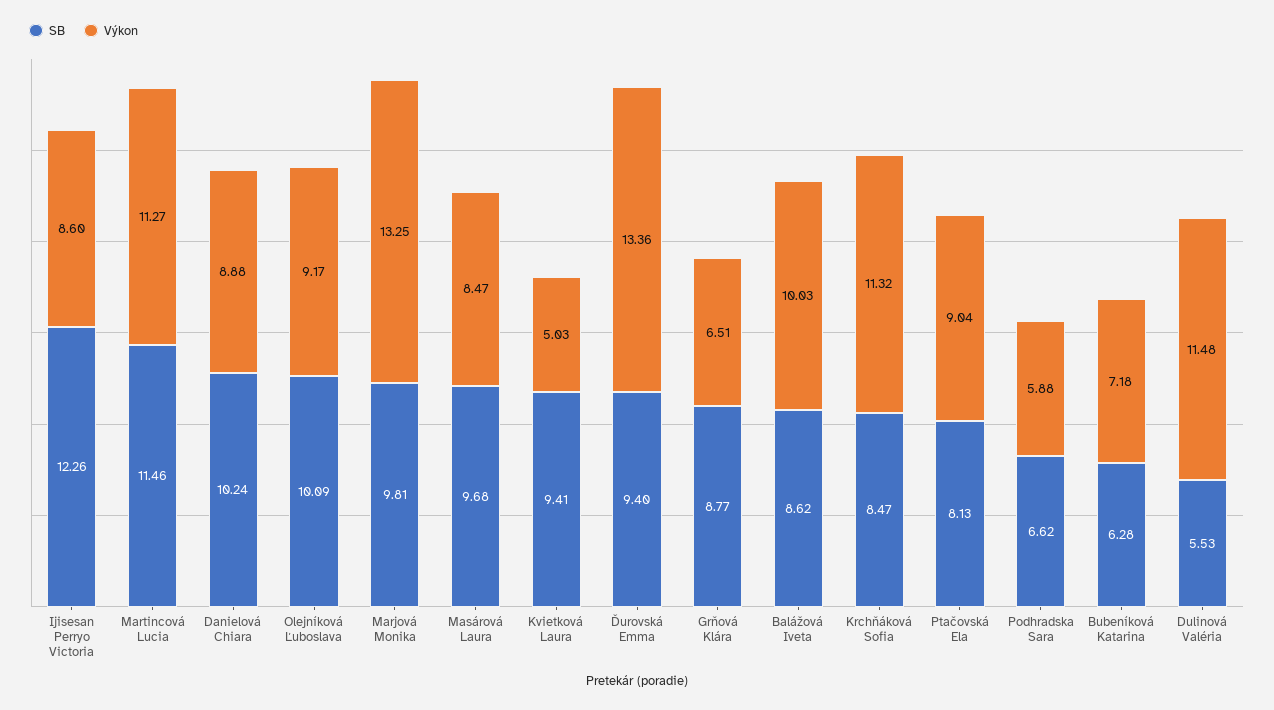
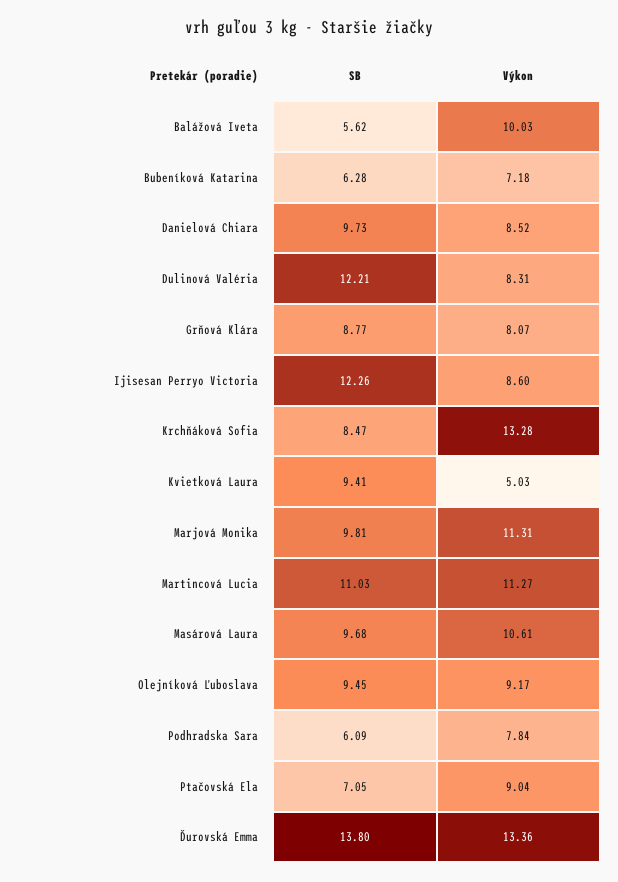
SB, Martincová Lucia: 11.46 -> 11.03
SB, Danielová Chiara: 10.24 -> 9.73
Výkon, Danielová Chiara: 8.88 -> 8.52
SB, Olejníková Ľuboslava: 10.09 -> 9.45
Výkon, Marjová Monika: 13.25 -> 11.31
Výkon, Masárová Laura: 8.47 -> 10.61
SB, Ďurovská Emma: 9.4 -> 13.8
Výkon, Grňová Klára: 6.51 -> 8.07
SB, Balážová Iveta: 8.62 -> 5.62
Výkon, Krchňáková Sofia: 11.32 -> 13.28
SB, Ptačovská Ela: 8.13 -> 7.05
SB, Podhradska Sara: 6.62 -> 6.09
Výkon, Podhradska Sara: 5.88 -> 7.84
SB, Dulinová Valéria: 5.53 -> 12.21
Výkon, Dulinová Valéria: 11.48 -> 8.31

